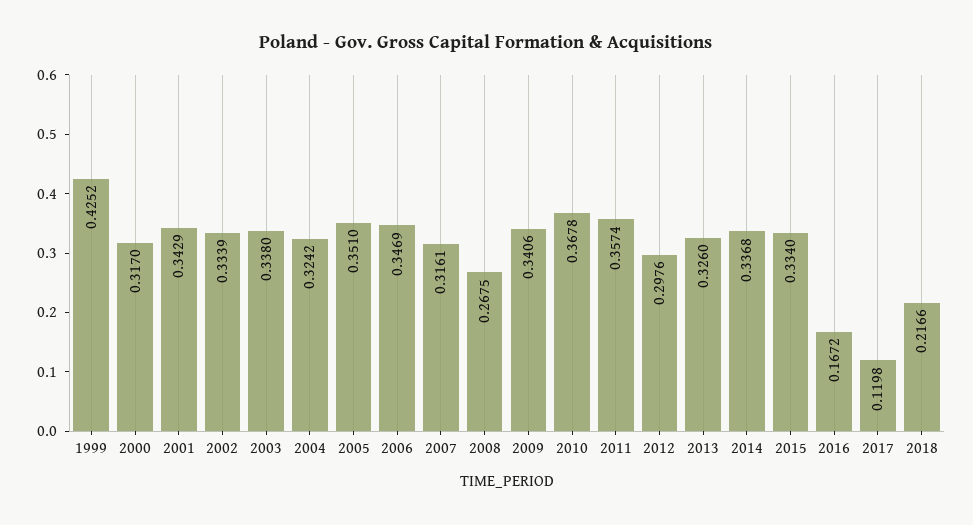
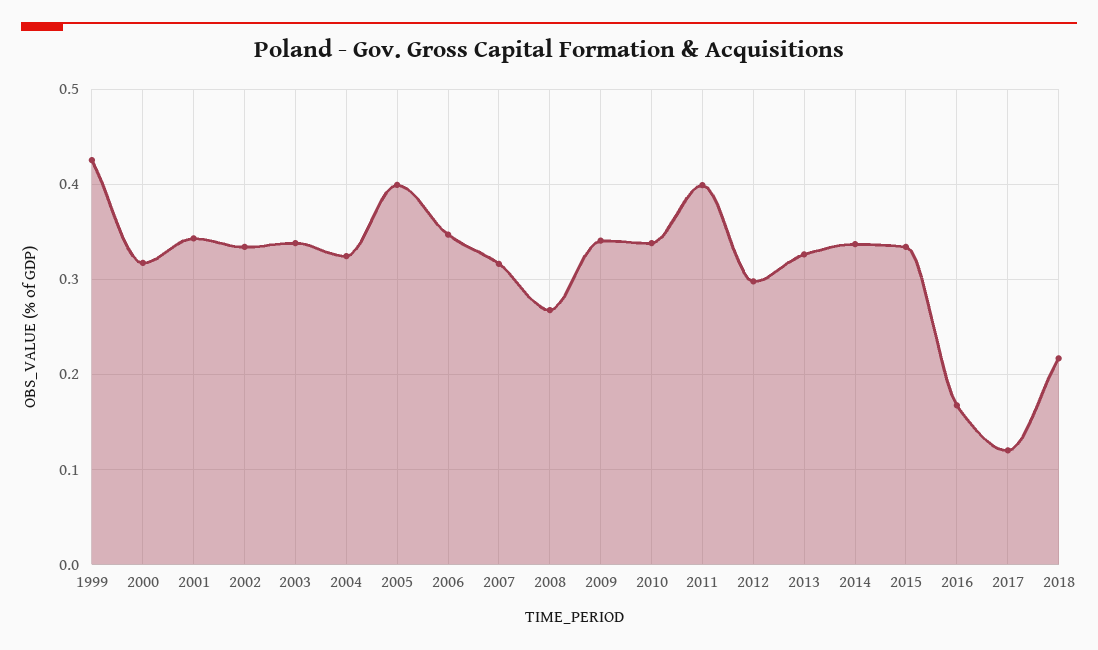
2005: 0.351 -> 0.4
2010: 0.3678 -> 0.34
2011: 0.3574 -> 0.4

